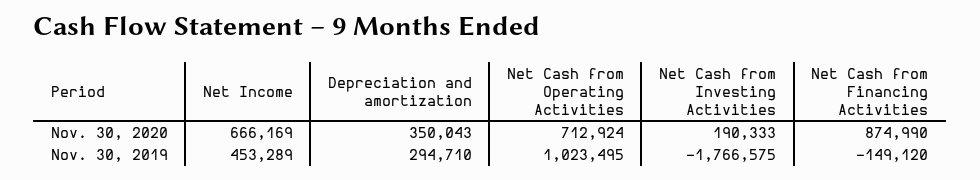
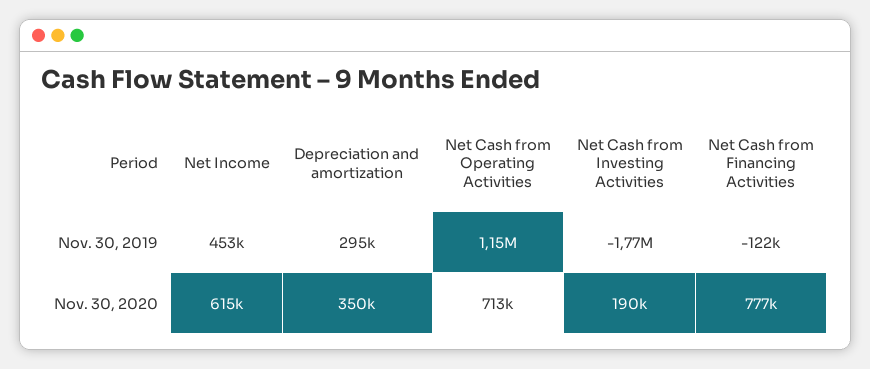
Net Income, Nov. 30, 2020: 666169 -> 615000
Net Cash from Financing Activities, Nov. 30, 2020: 874990 -> 777000
Net Cash from Operating Activities, Nov. 30, 2019: 1023495 -> 1150000
Net Cash from Financing Activities, Nov. 30, 2019: -149120 -> -122000

